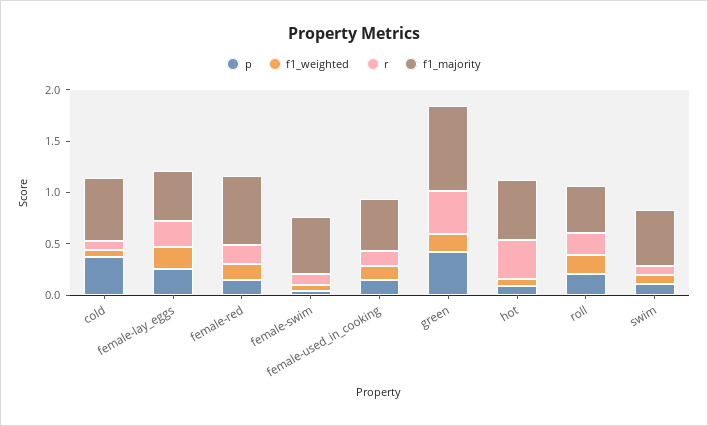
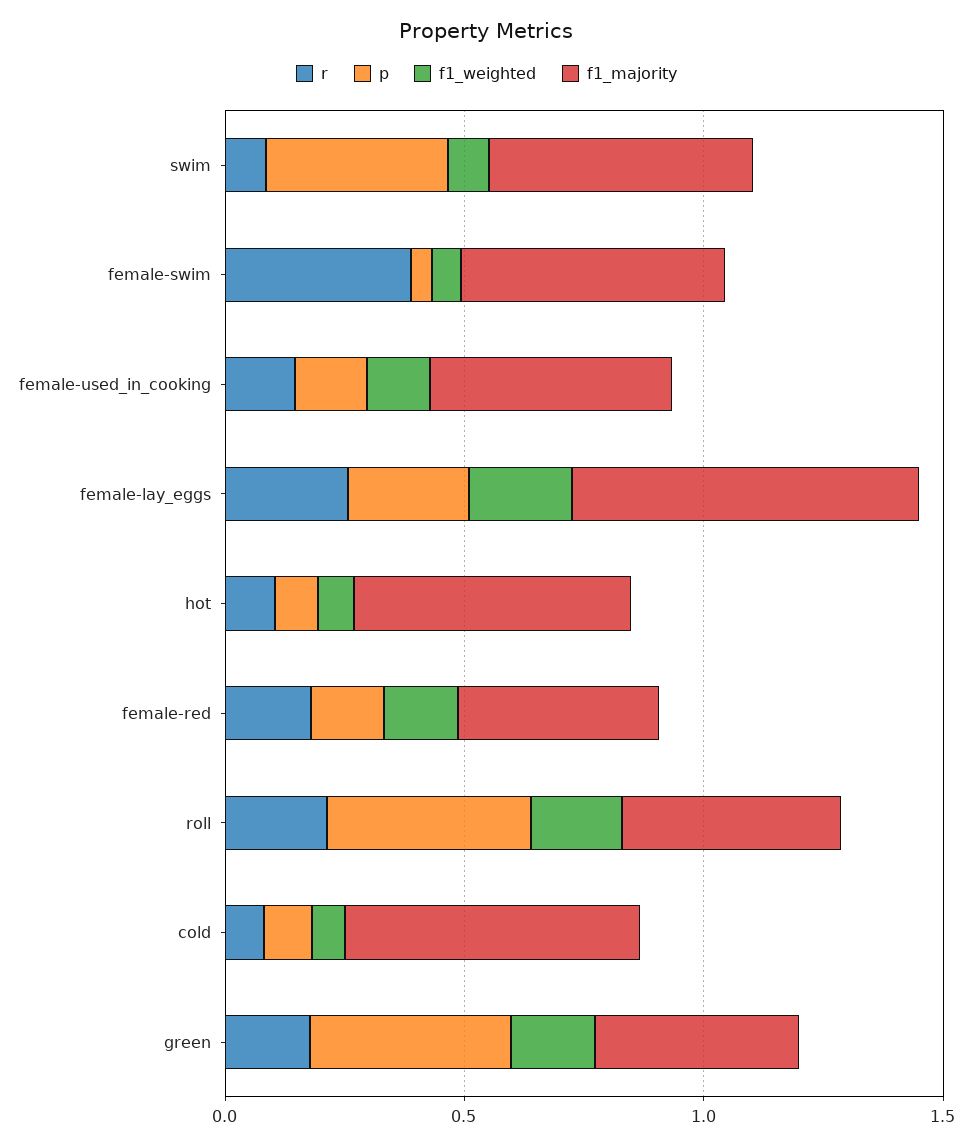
p, cold: 0.4 -> 0.1
f1_majority, female-lay_eggs: 0.5 -> 0.7
f1_majority, female-red: 0.7 -> 0.4
r, female-swim: 0.1 -> 0.4
r, green: 0.4 -> 0.2
f1_majority, green: 0.8 -> 0.4
r, hot: 0.4 -> 0.1
p, roll: 0.2 -> 0.4
p, swim: 0.1 -> 0.4

